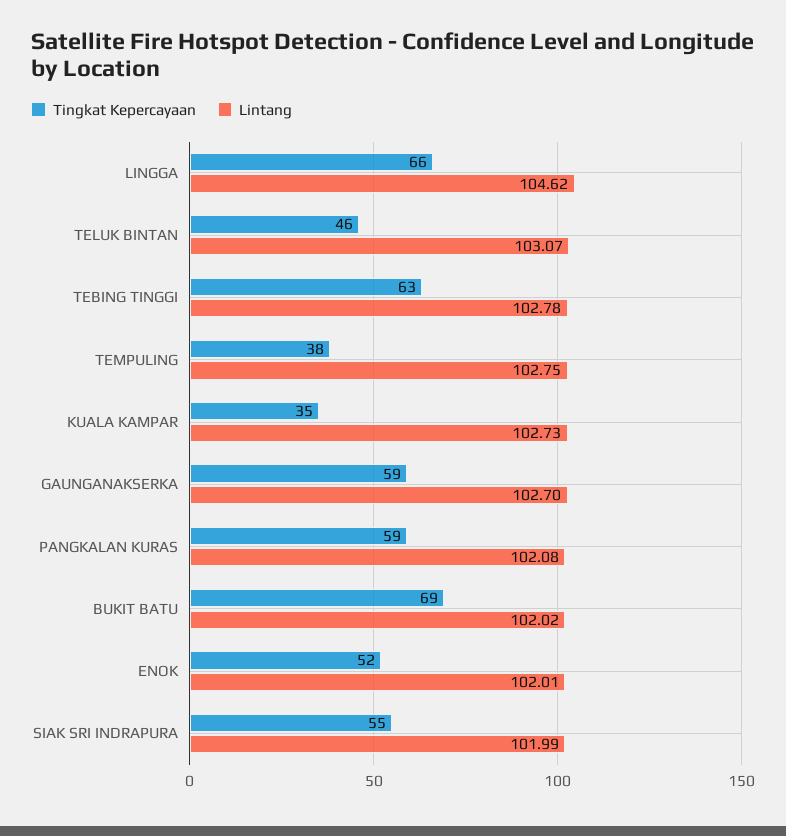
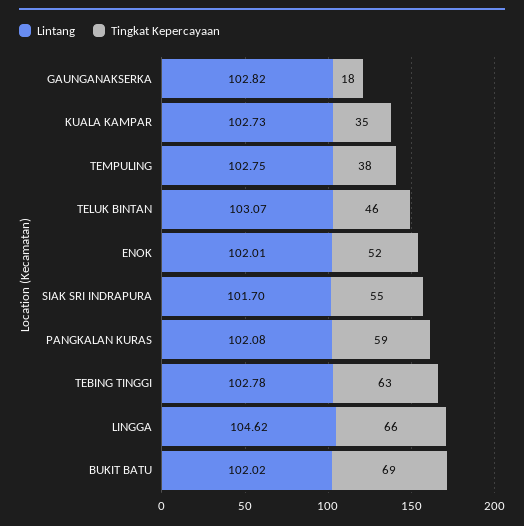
Tingkat Kepercayaan, GAUNGANAKSERKA: 59 -> 18
Lintang, GAUNGANAKSERKA: 102.7 -> 102.82
Lintang, SIAK SRI INDRAPURA: 101.99 -> 101.7

